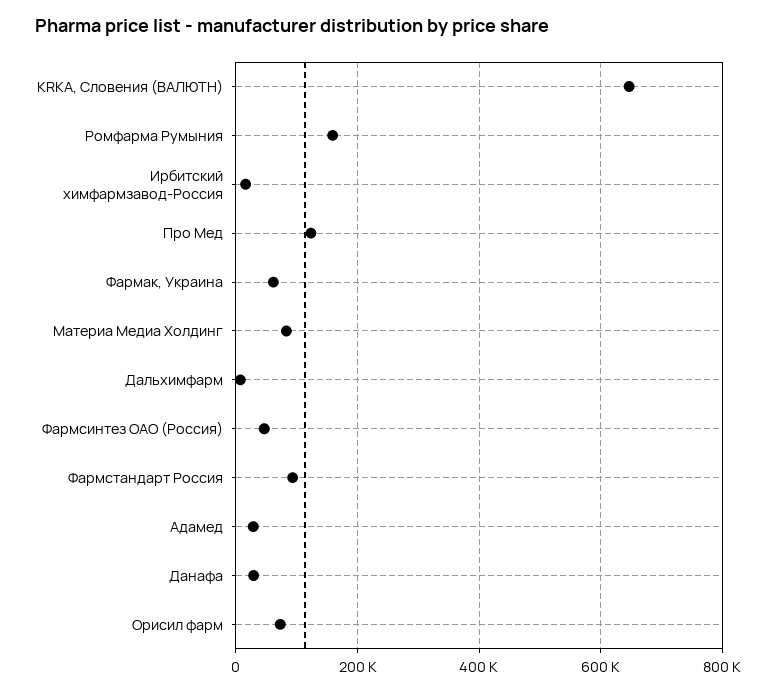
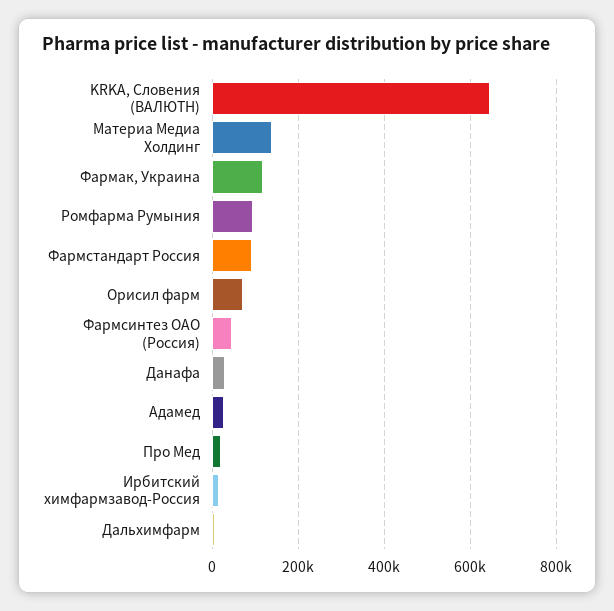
Ромфарма Румыния: 160000 -> 100000
Про Мед: 120000 -> 20000
Фармак, Украина: 60000 -> 120000
Материа Медиа Холдинг: 80000 -> 140000

